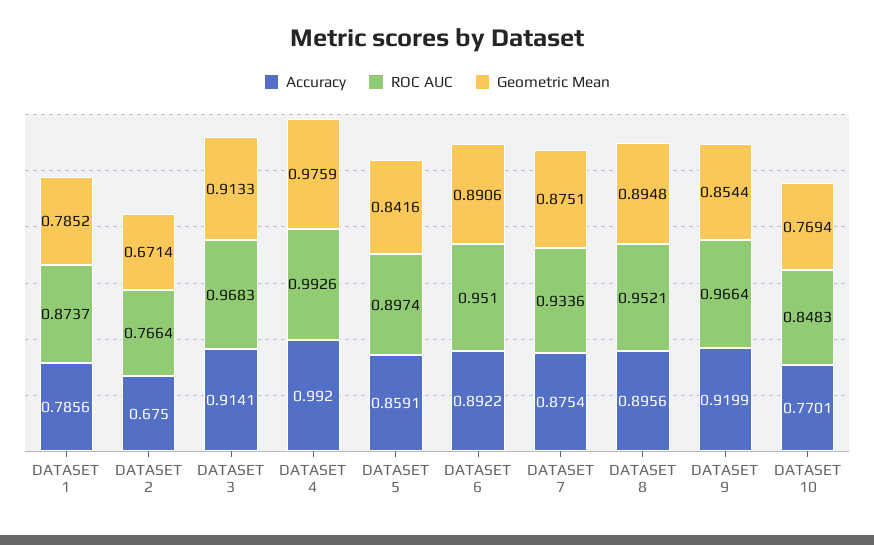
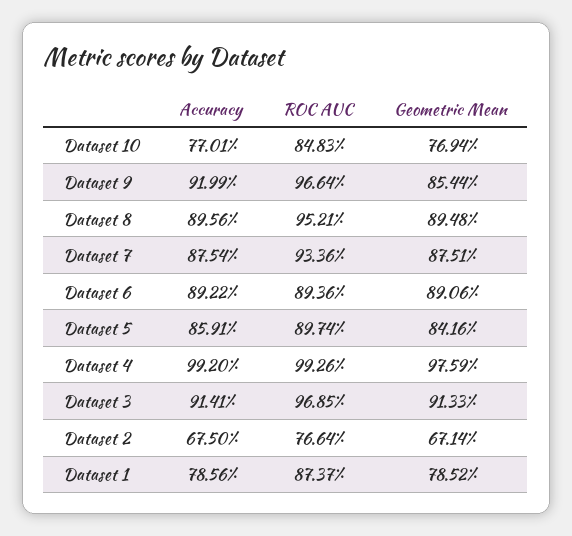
ROC AUC, DATASET 3: 0.9683 -> 0.9685
ROC AUC, DATASET 6: 0.951 -> 0.8936

